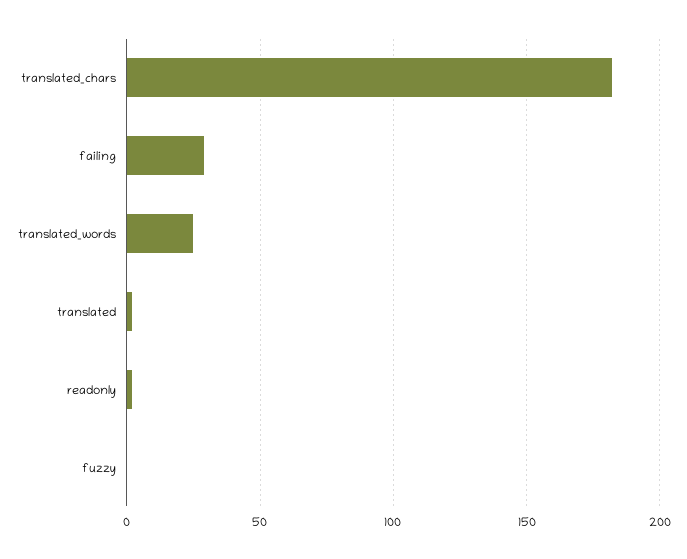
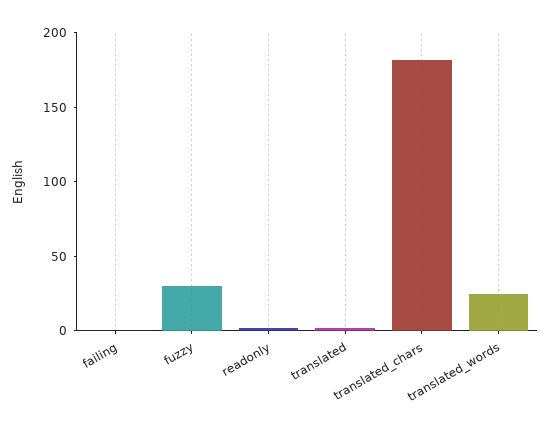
failing: 30 -> 0
fuzzy: 0 -> 30

